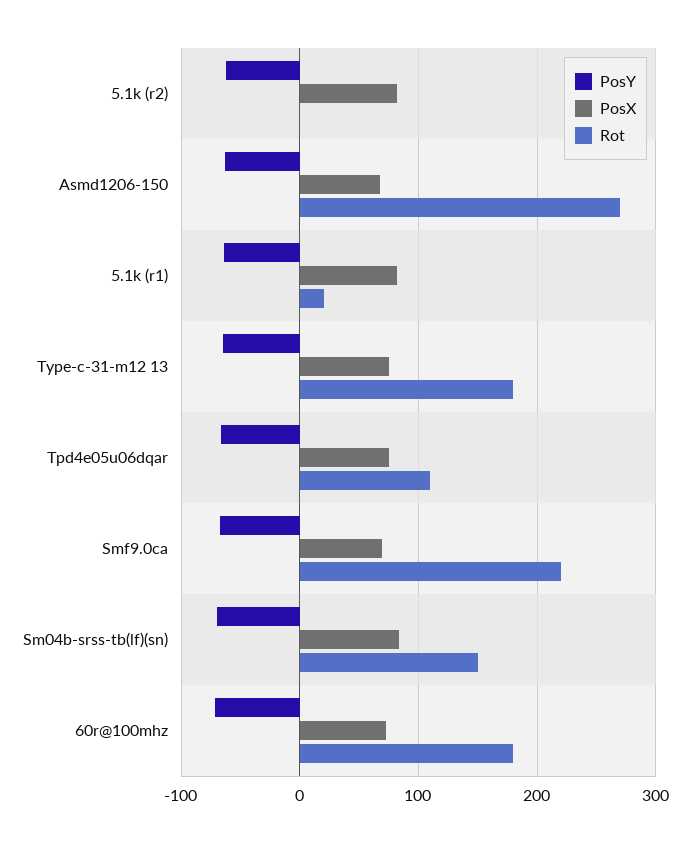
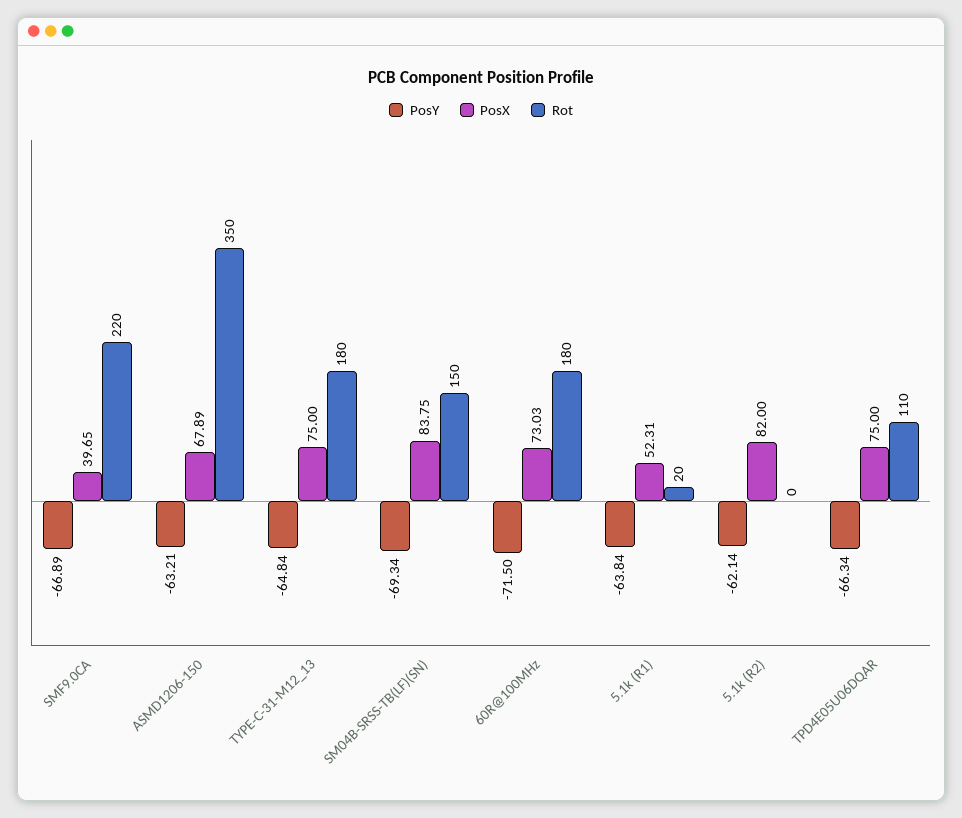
Rot, Asmd1206-150: 270 -> 350
PosX, 5.1k (r1): 80 -> 52.31
PosX, Smf9.0ca: 70 -> 39.65

